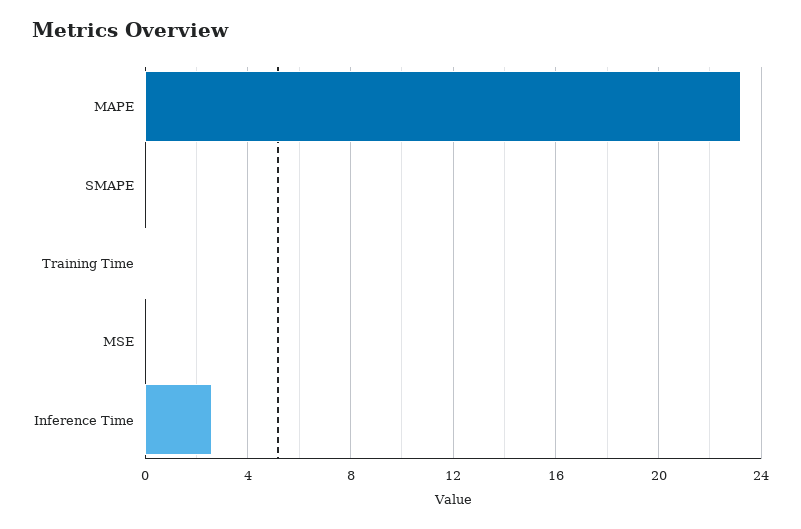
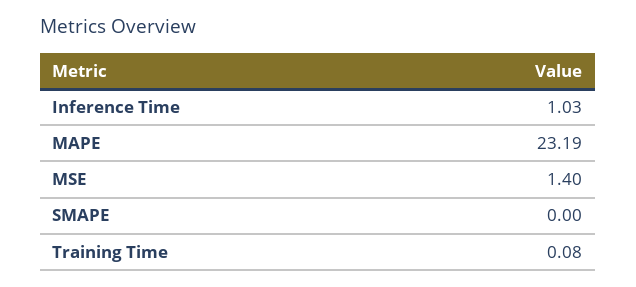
MSE: 0 -> 1.4
Inference Time: 2.5 -> 1.03

